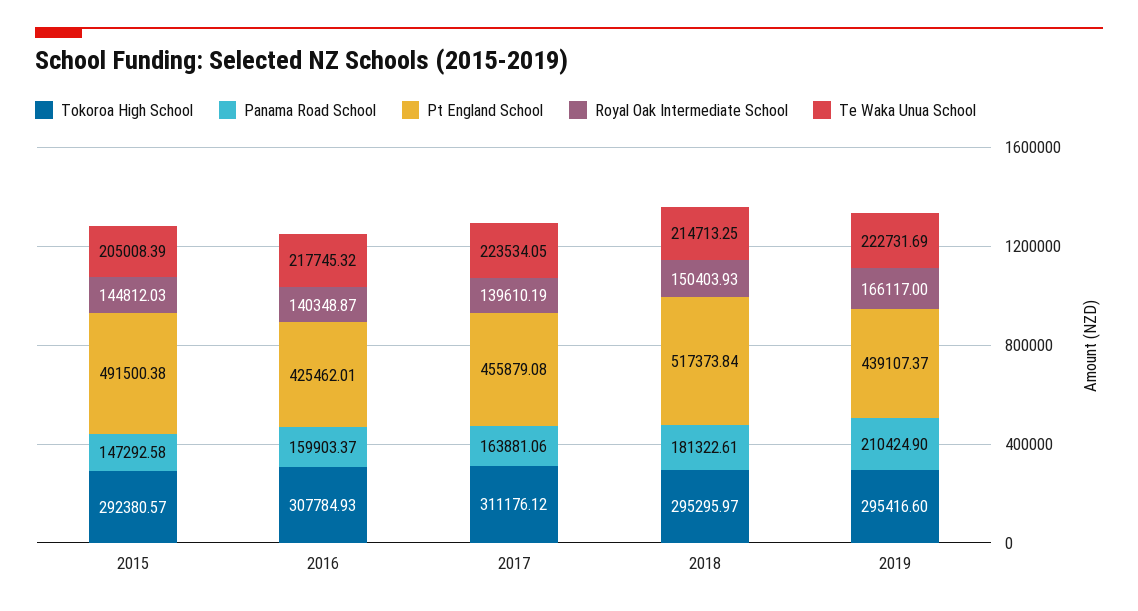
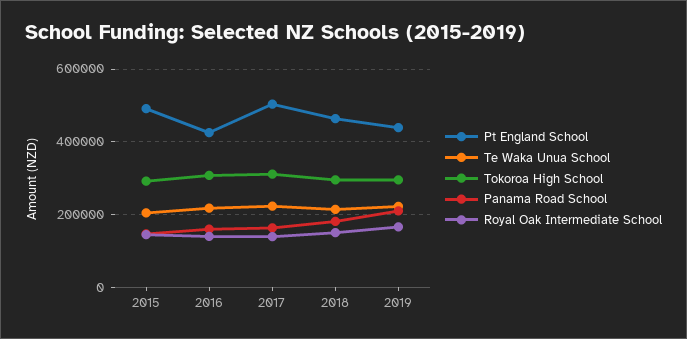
Pt England School, 2017: 455879.08 -> 500000
Pt England School, 2018: 517373.84 -> 460000

